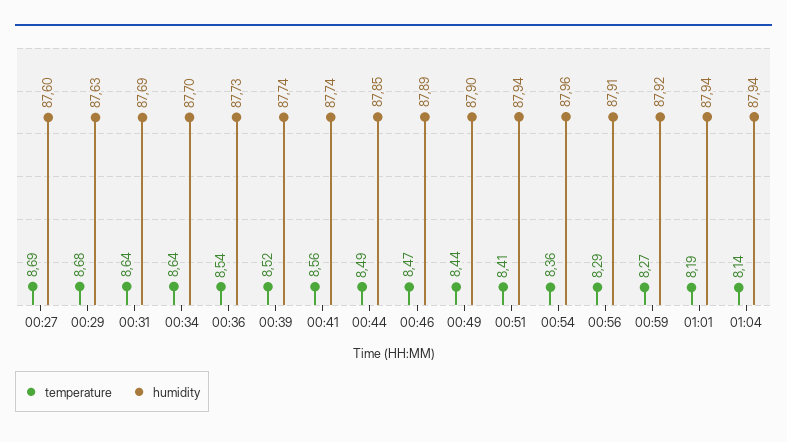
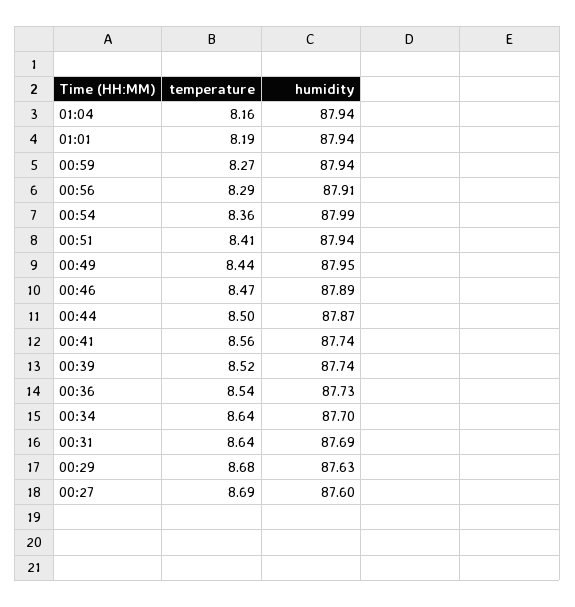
temperature, 00:44: 8.49 -> 8.5
humidity, 00:44: 87.85 -> 87.87
humidity, 00:49: 87.9 -> 87.95
humidity, 00:54: 87.96 -> 87.99
humidity, 00:59: 87.92 -> 87.94
temperature, 01:04: 8.14 -> 8.16

